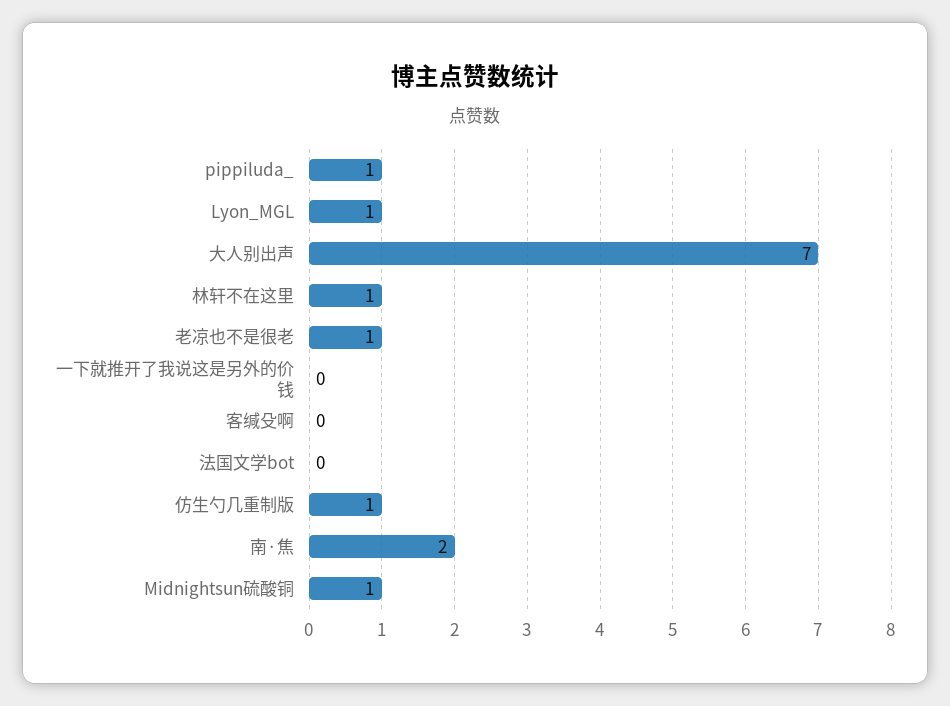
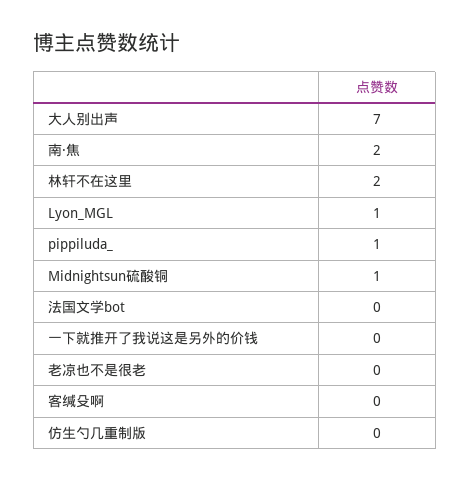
林轩不在这里: 1 -> 2
老凉也不是很老: 1 -> 0
仿生勺几重制版: 1 -> 0

